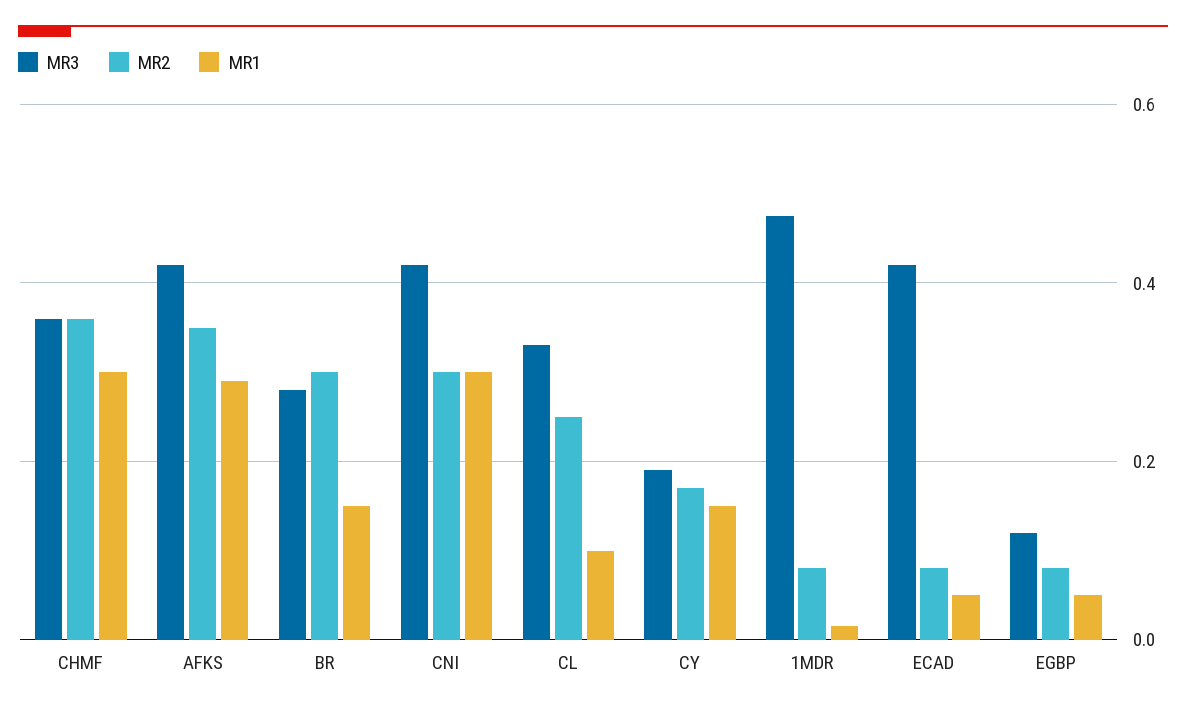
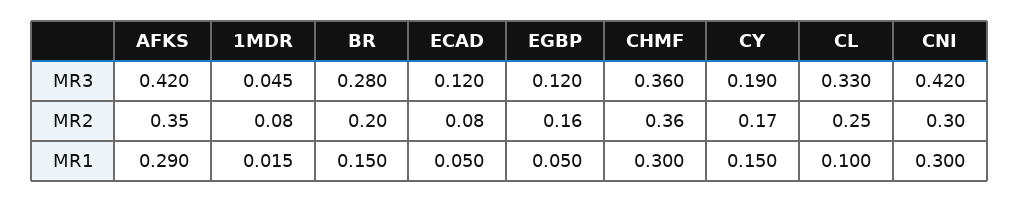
MR2, BR: 0.3 -> 0.2
MR3, 1MDR: 0.48 -> 0.045
MR3, ECAD: 0.42 -> 0.12
MR2, EGBP: 0.08 -> 0.16

